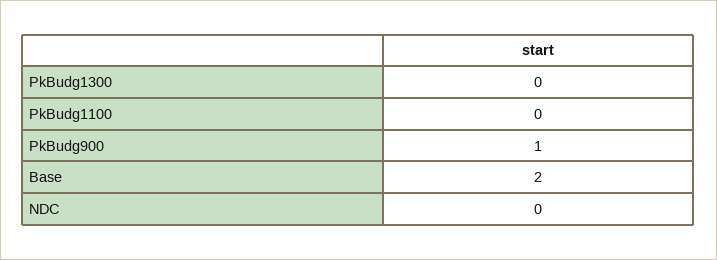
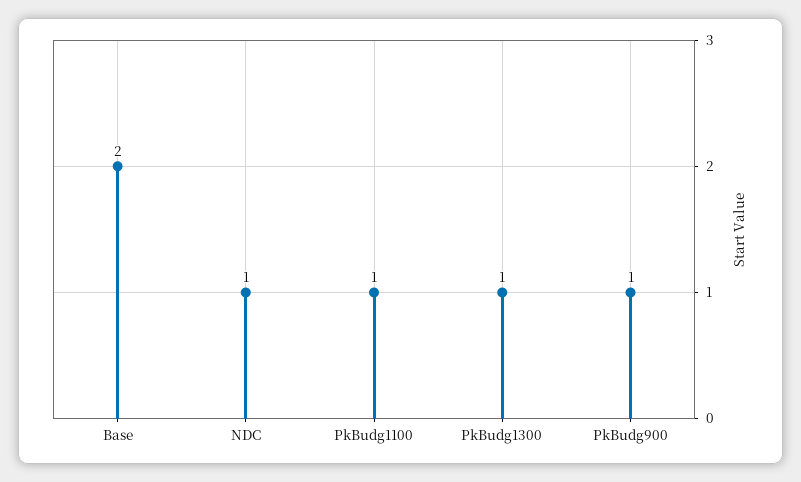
PkBudg1300: 0 -> 1
PkBudg1100: 0 -> 1
NDC: 0 -> 1

